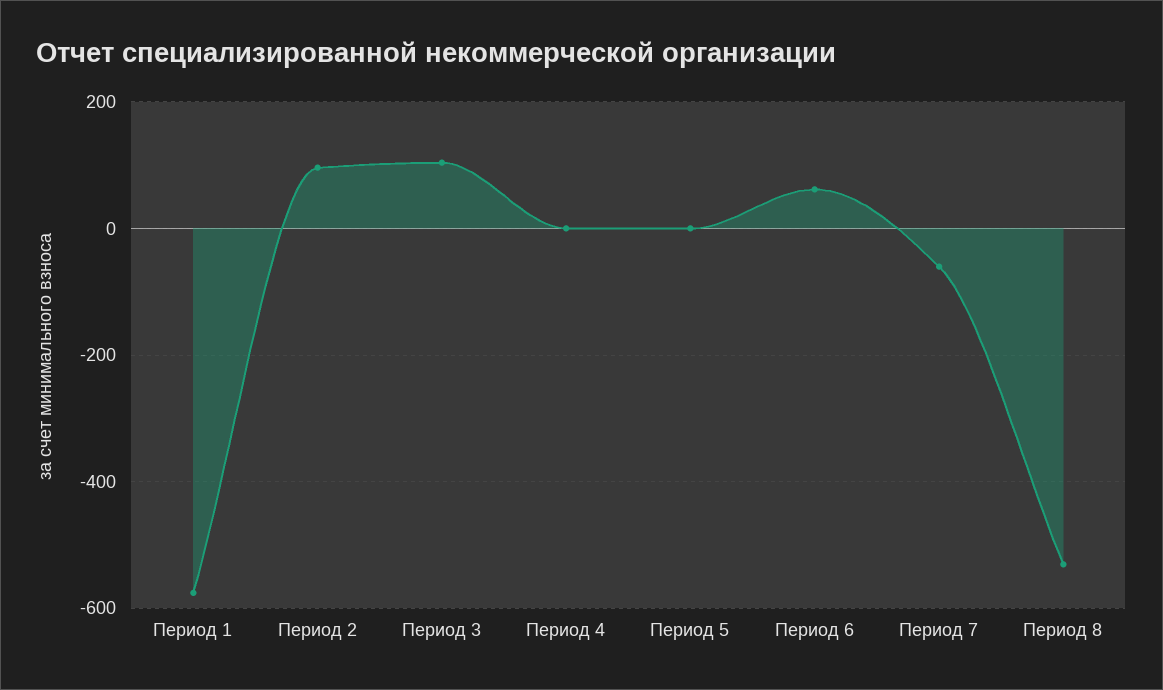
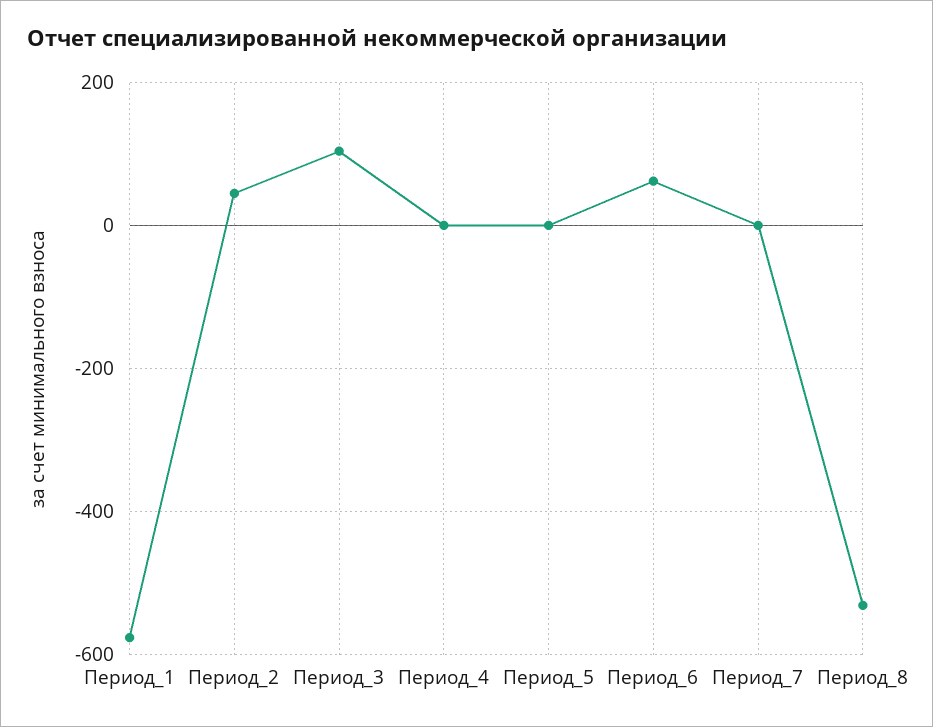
Период 2: 100 -> 40
Период 7: -60 -> 0

